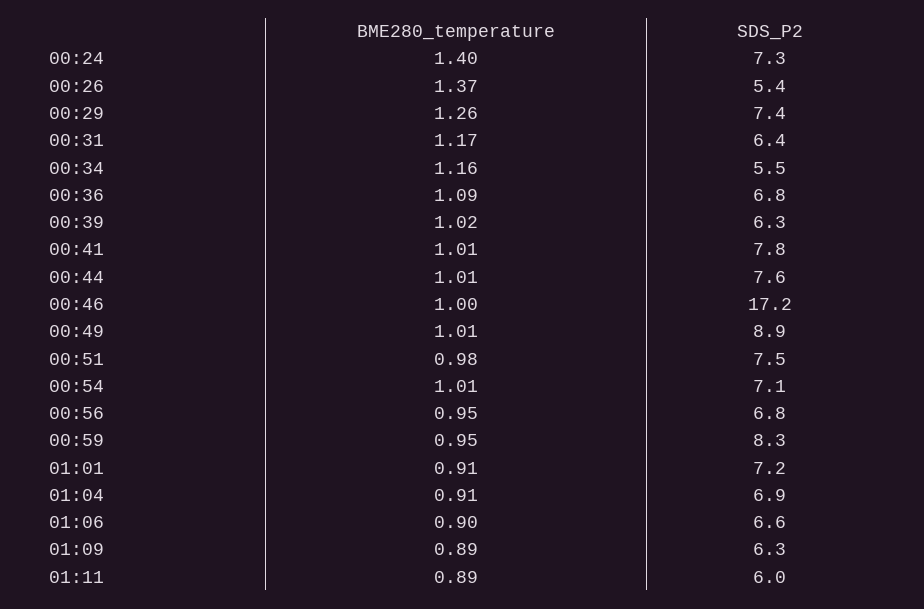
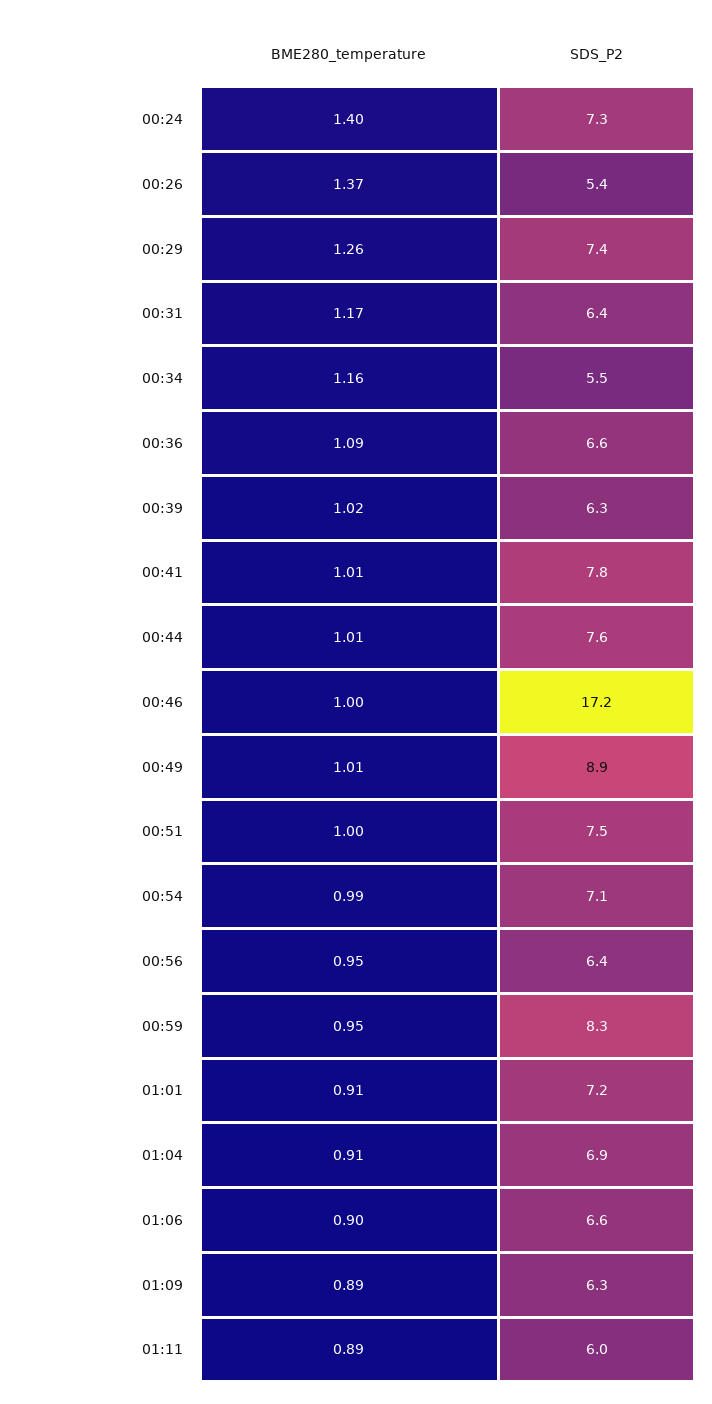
SDS_P2, 00:36: 6.8 -> 6.6
BME280_temperature, 00:51: 0.98 -> 1
BME280_temperature, 00:54: 1.01 -> 0.99
SDS_P2, 00:56: 6.8 -> 6.4

